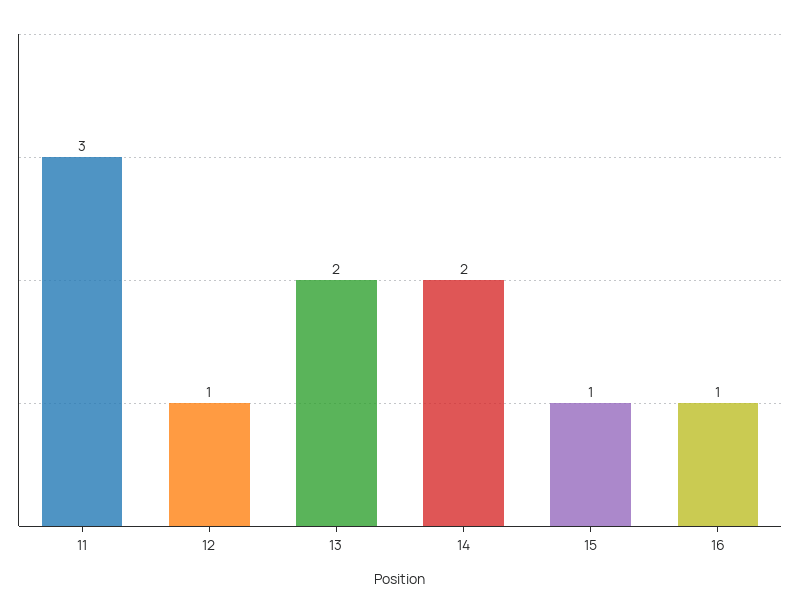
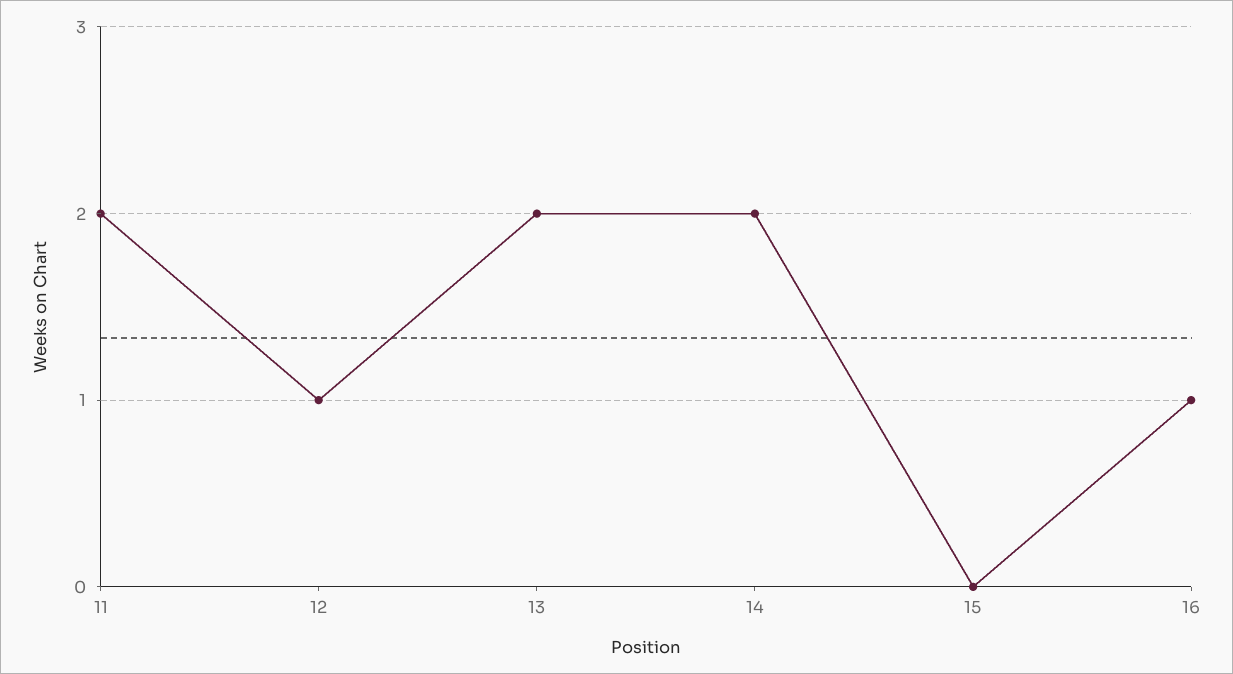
11: 3 -> 2
15: 1 -> 0

